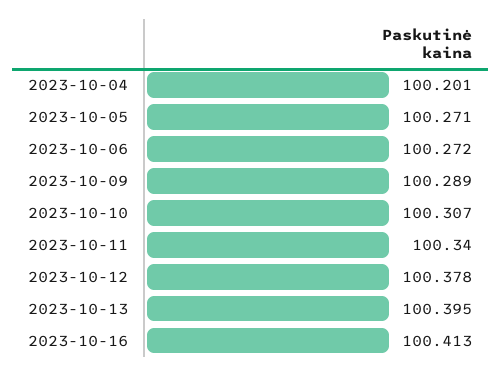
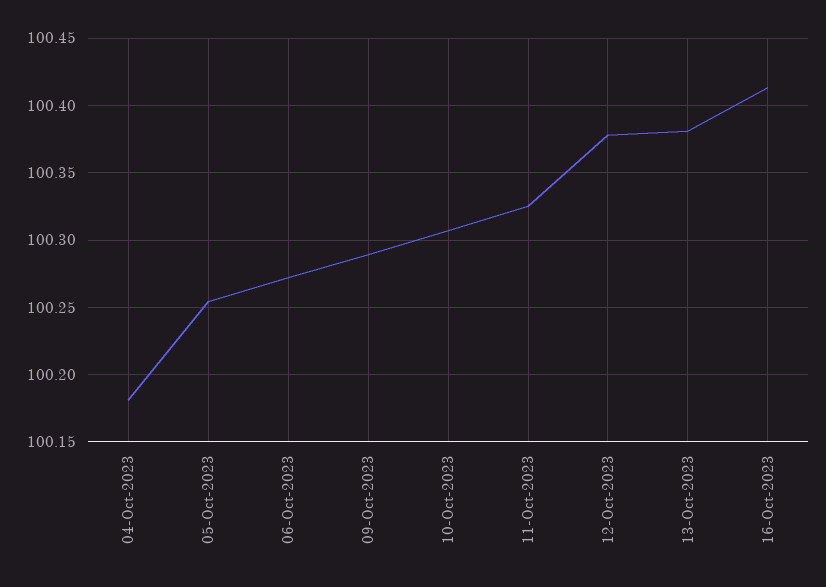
2023-10-04: 100.201 -> 100.18
2023-10-05: 100.271 -> 100.255
2023-10-11: 100.34 -> 100.325
2023-10-13: 100.395 -> 100.38

